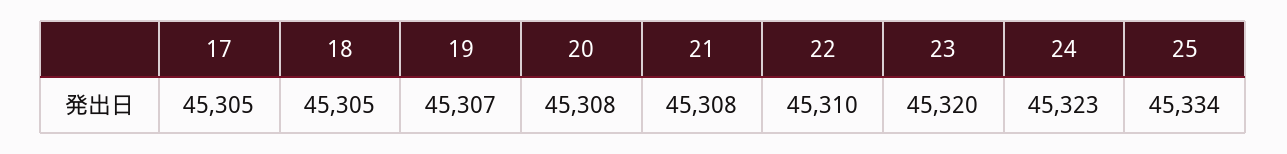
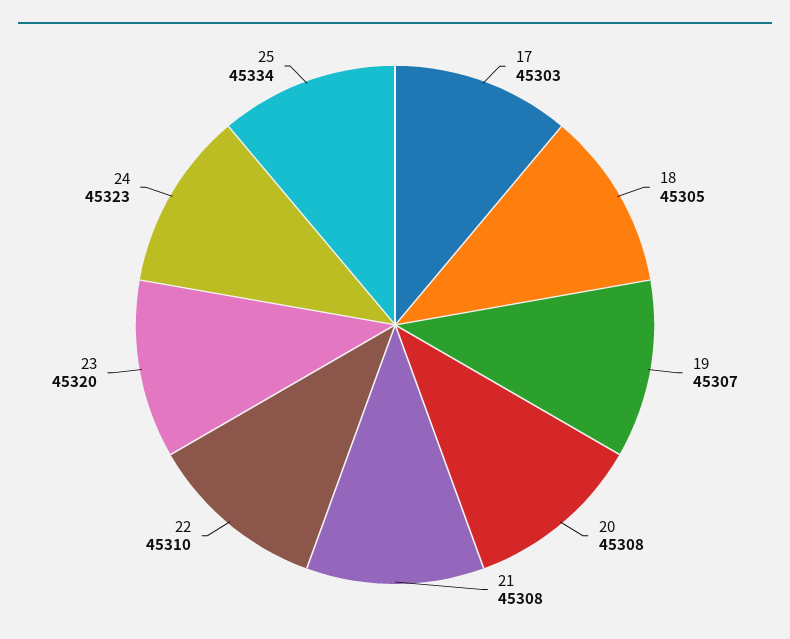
17: 45305 -> 45303

